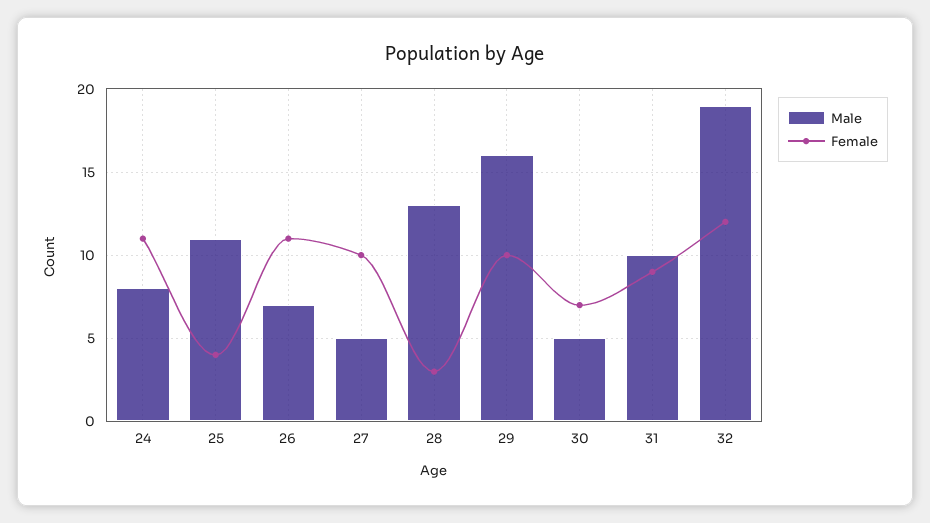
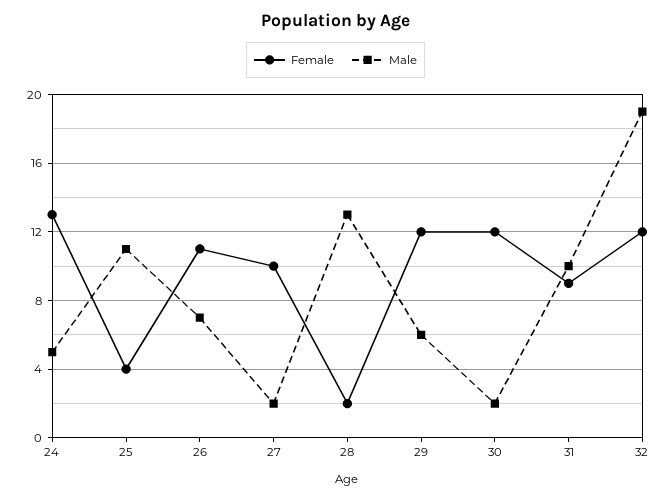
Male, 24: 8 -> 5
Female, 24: 11 -> 13
Male, 27: 5 -> 2
Female, 28: 3 -> 2
Male, 29: 16 -> 6
Female, 29: 10 -> 12
Male, 30: 5 -> 2
Female, 30: 7 -> 12

